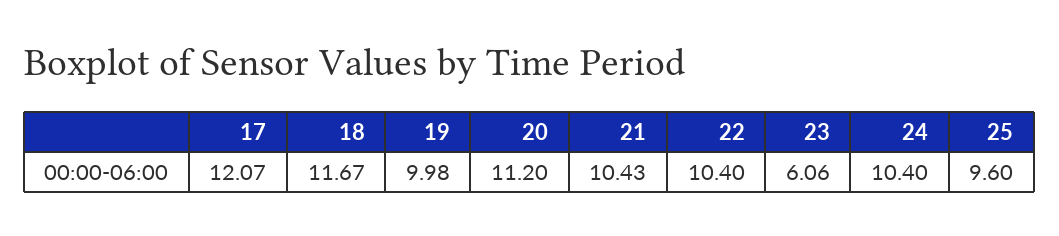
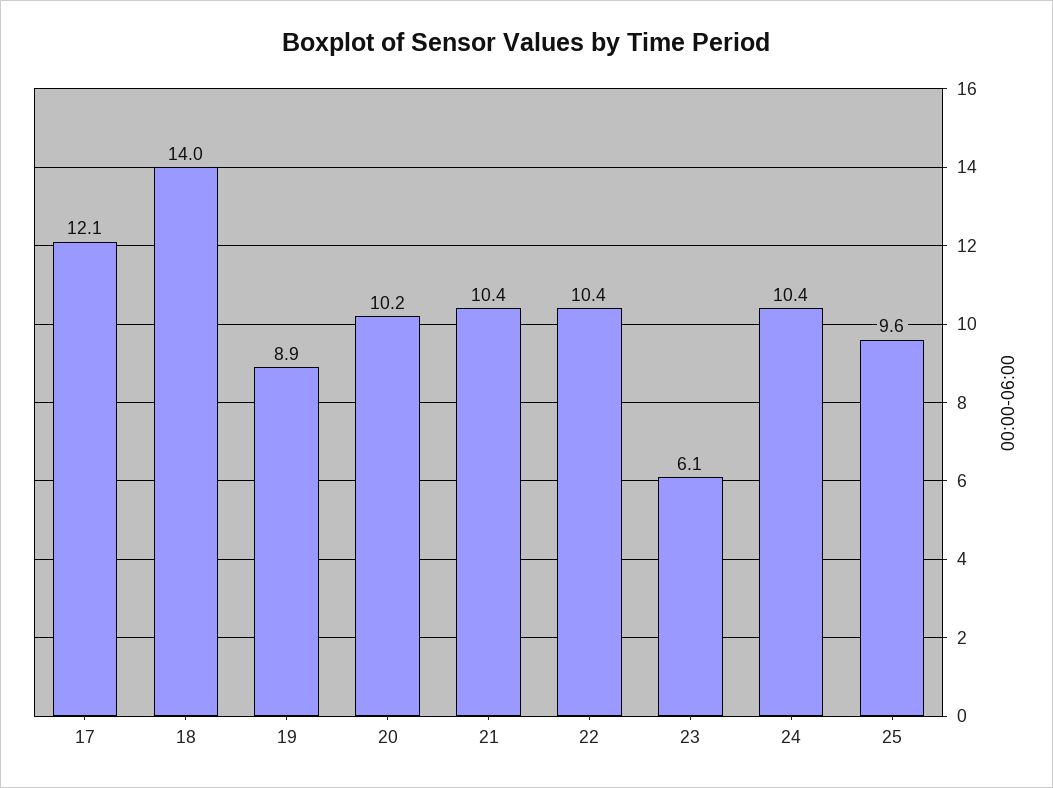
18: 11.67 -> 14
19: 9.98 -> 8.9
20: 11.2 -> 10.2

